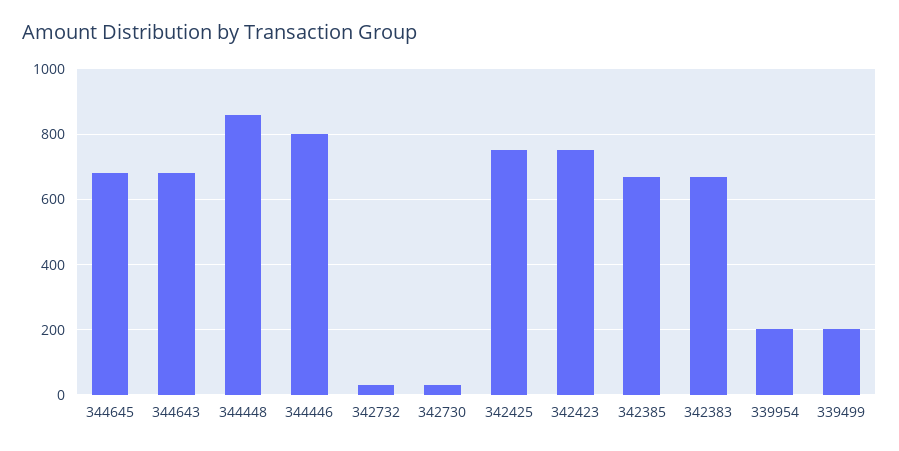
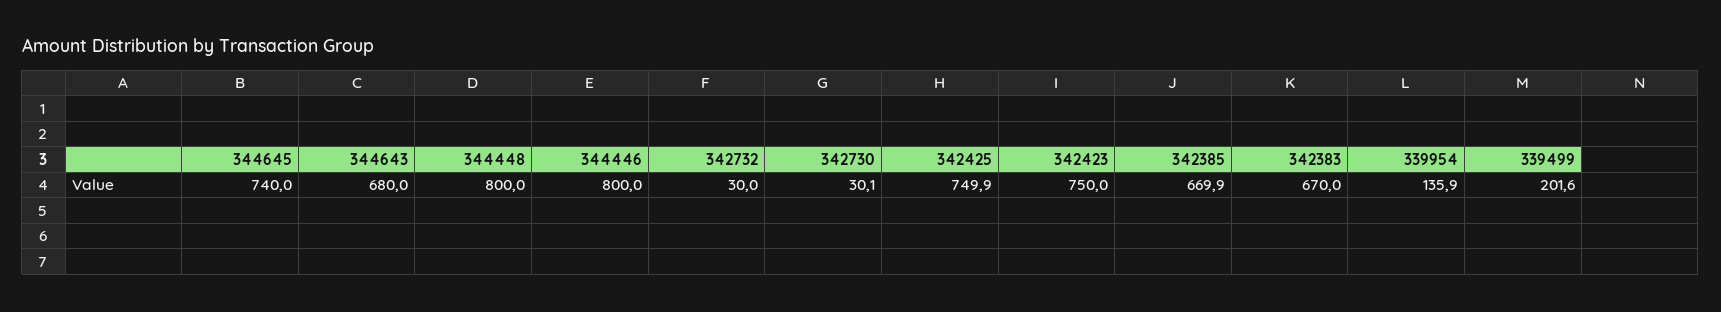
344645: 680 -> 740
344448: 860 -> 800
339954: 200 -> 135.9

